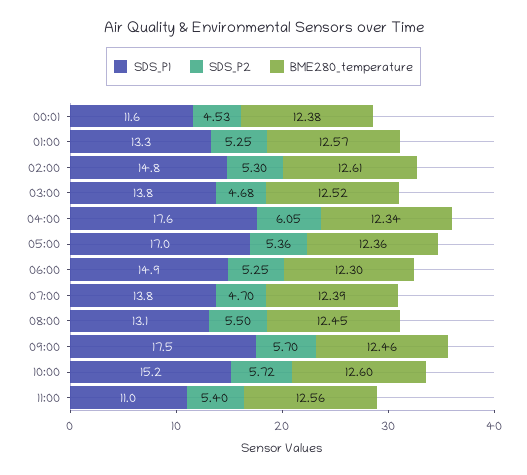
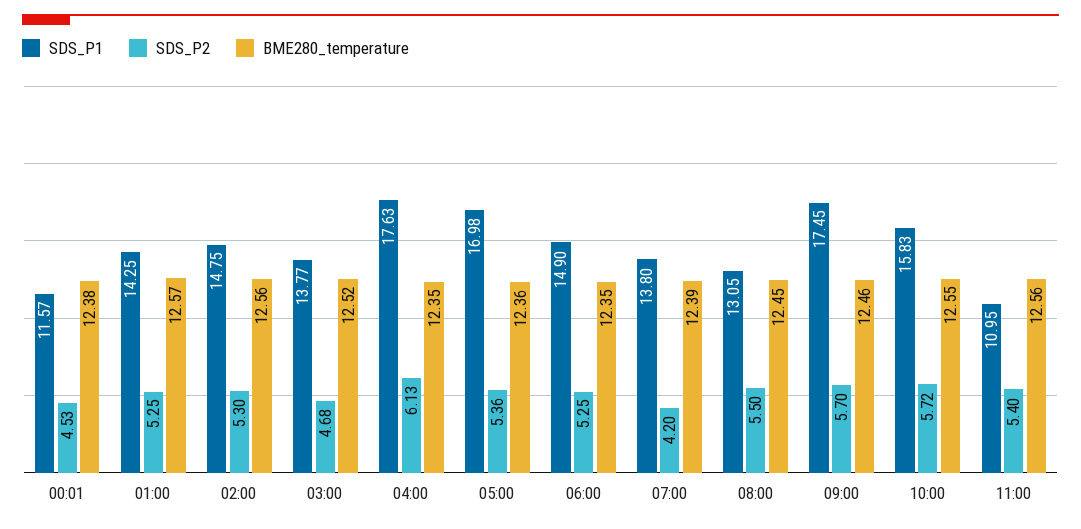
SDS_P1, 01:00: 13.3 -> 14.25
BME280_temperature, 02:00: 12.61 -> 12.56
SDS_P2, 04:00: 6.05 -> 6.13
BME280_temperature, 04:00: 12.34 -> 12.35
BME280_temperature, 06:00: 12.3 -> 12.35
SDS_P2, 07:00: 4.7 -> 4.2
SDS_P1, 10:00: 15.2 -> 15.83
BME280_temperature, 10:00: 12.6 -> 12.55

